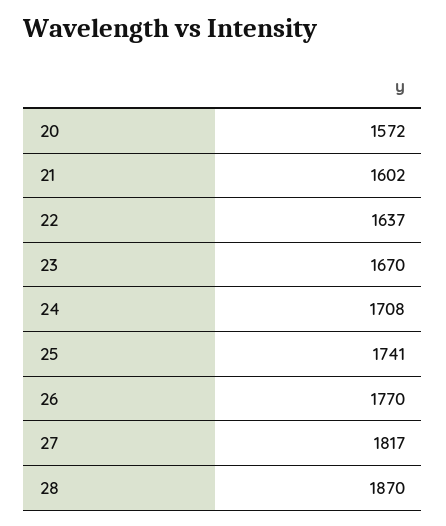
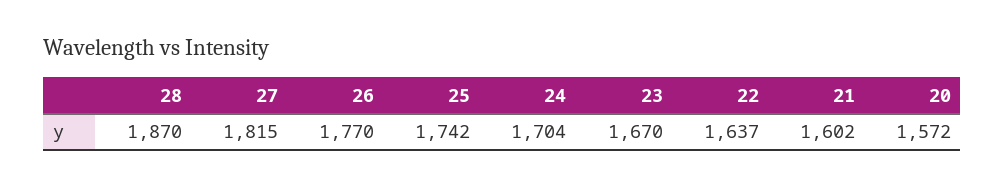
24: 1708 -> 1704
25: 1741 -> 1742
27: 1817 -> 1815

